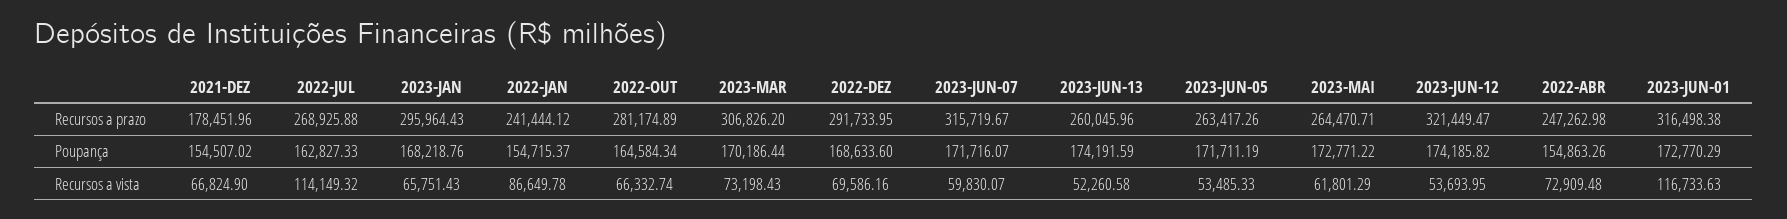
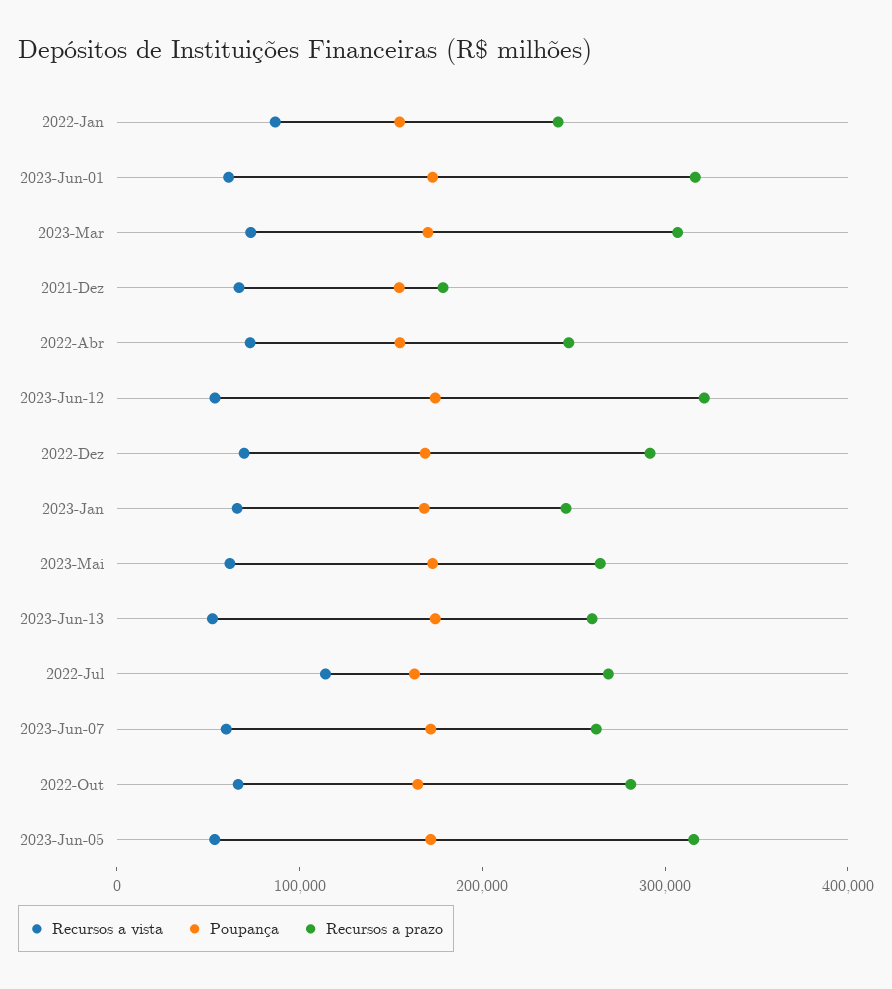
Recursos a prazo, 2023-JAN: 295964.43 -> 240000
Recursos a prazo, 2023-JUN-07: 315719.67 -> 260000
Recursos a prazo, 2023-JUN-05: 263417.26 -> 320000
Recursos a vista, 2023-JUN-01: 116733.63 -> 60000

